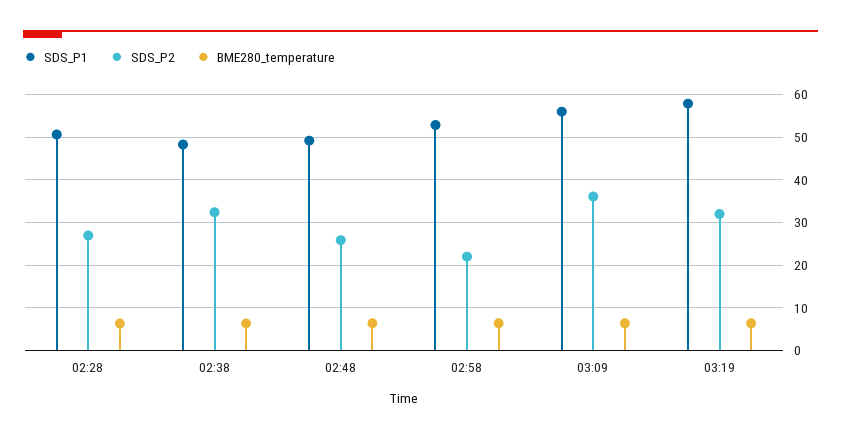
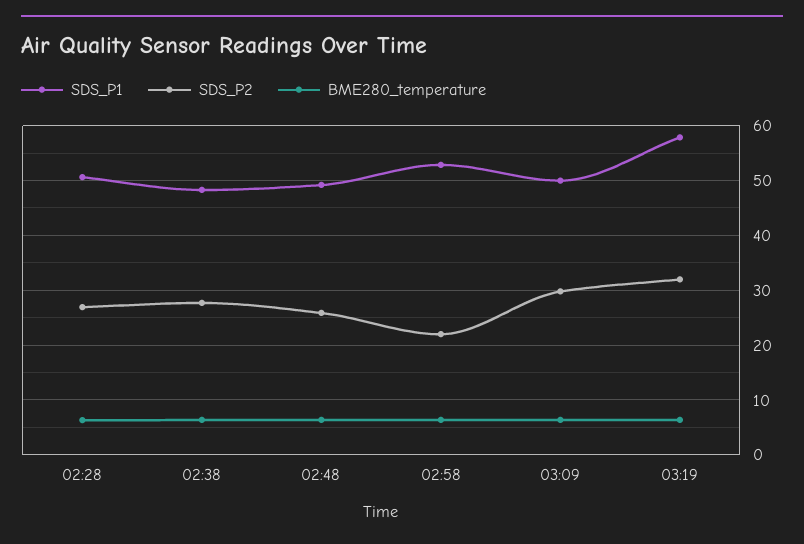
SDS_P2, 02:38: 32 -> 28
SDS_P1, 03:09: 56 -> 50
SDS_P2, 03:09: 36 -> 30

